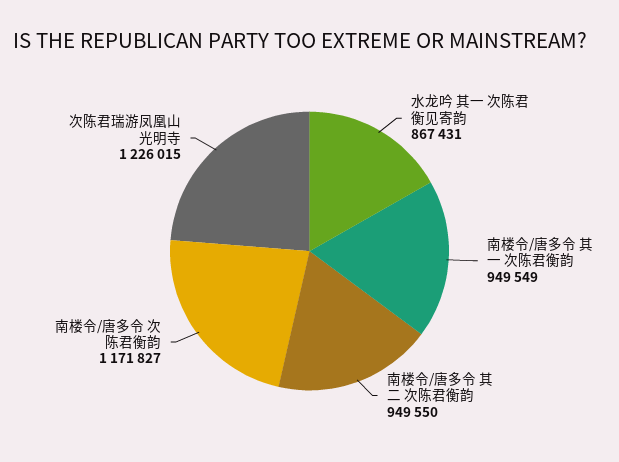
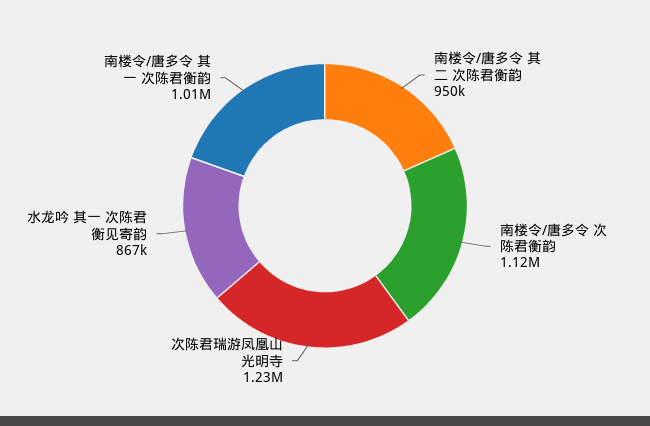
南楼令/唐多令 其一 次陈君衡韵: 949549 -> 1010000
南楼令/唐多令 次陈君衡韵: 1171827 -> 1120000

